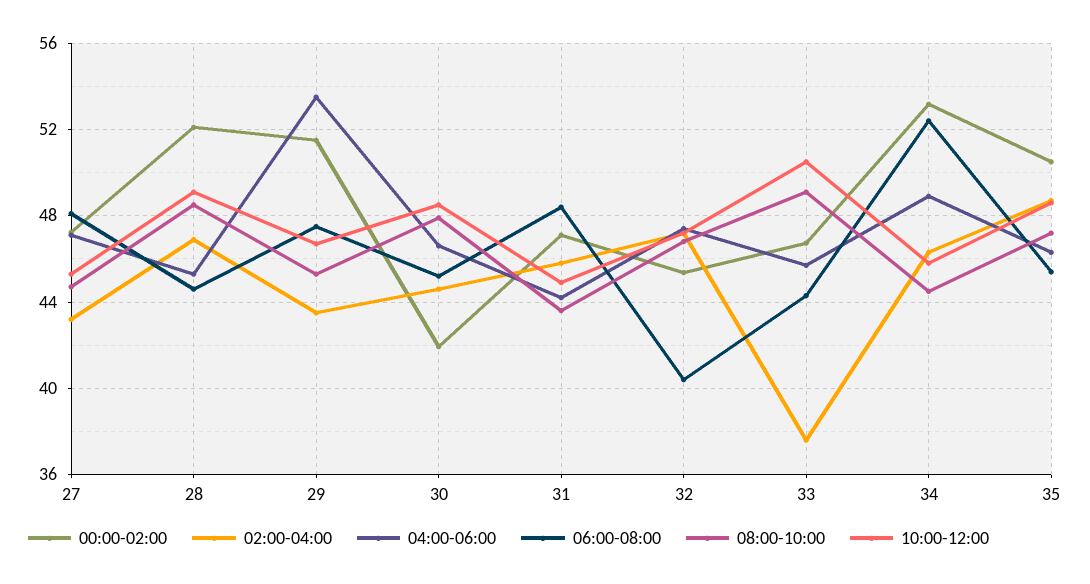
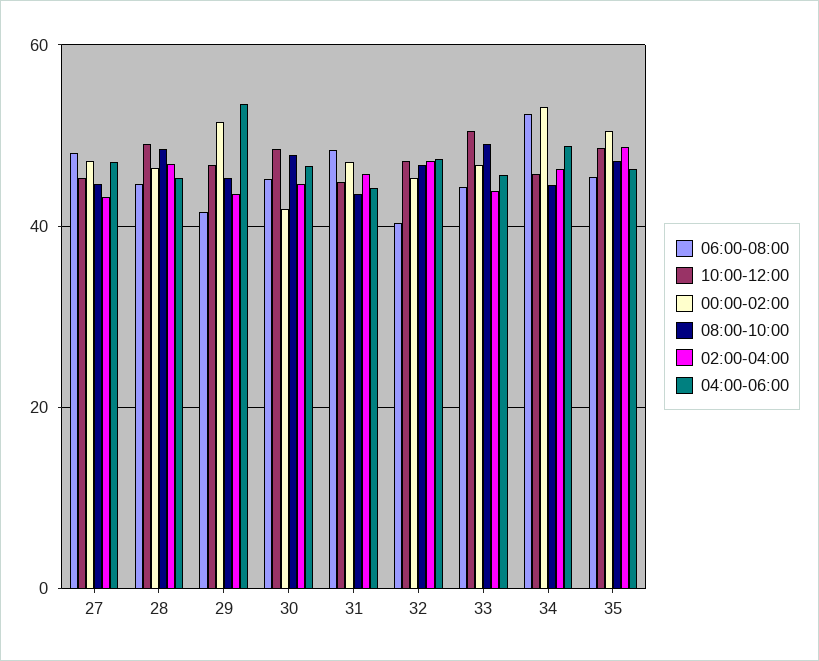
00:00-02:00, 28: 52 -> 46
06:00-08:00, 29: 47.5 -> 42
02:00-04:00, 33: 37.5 -> 44

